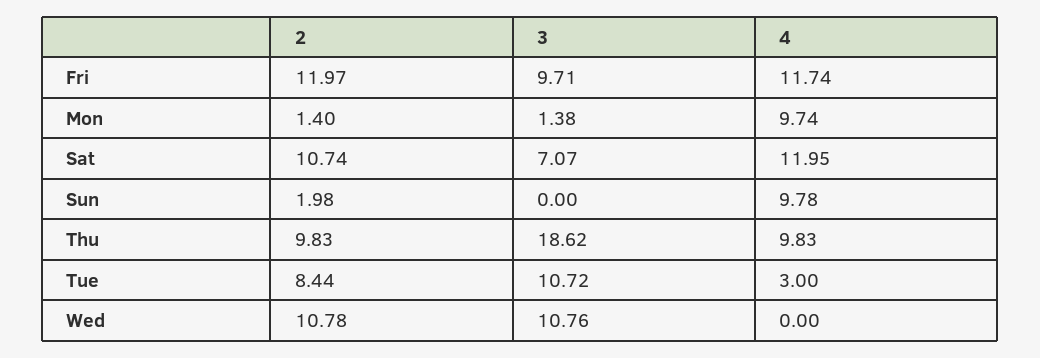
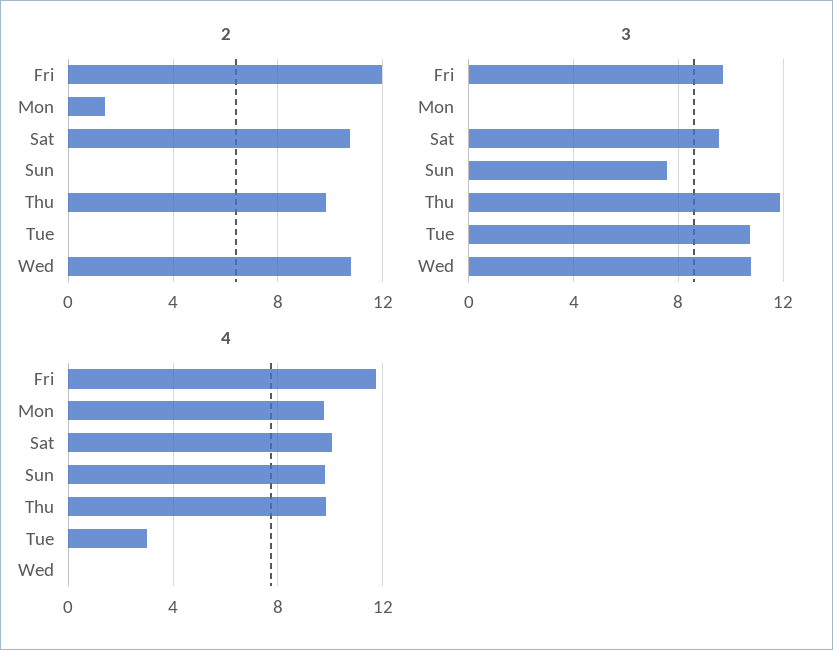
3, Mon: 1.38 -> 0
3, Sat: 7.07 -> 9.5
4, Sat: 11.95 -> 10
2, Sun: 1.98 -> 0
3, Sun: 0 -> 7.5
3, Thu: 18.62 -> 12
2, Tue: 8.44 -> 0

